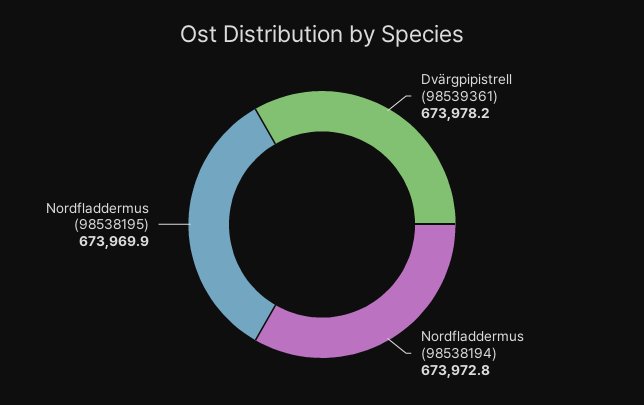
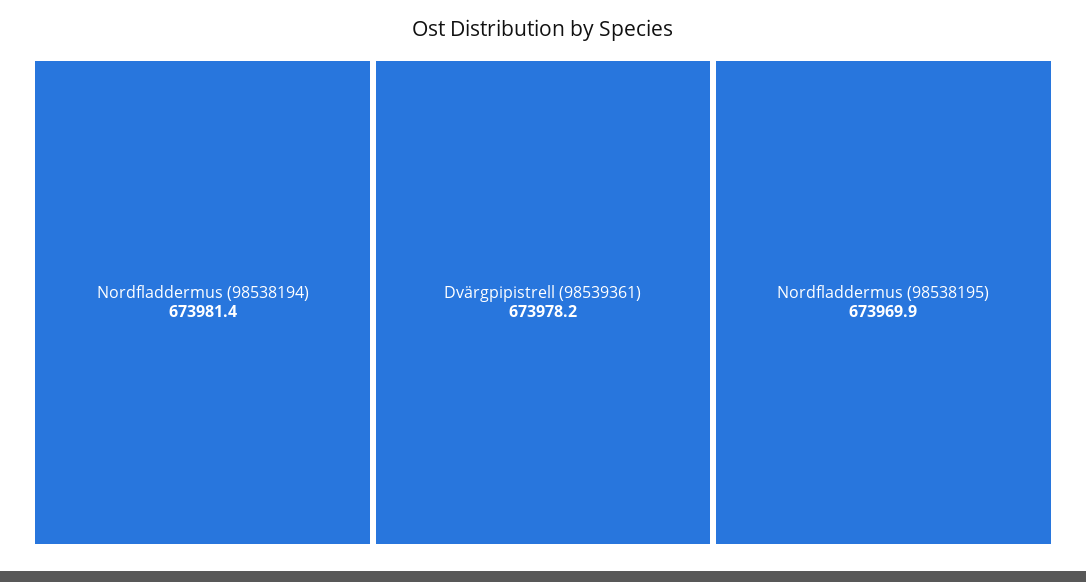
Nordfladdermus (98538194): 673972.8 -> 673981.4

